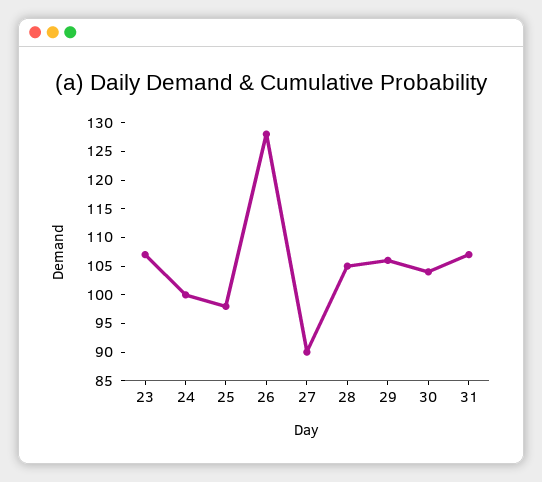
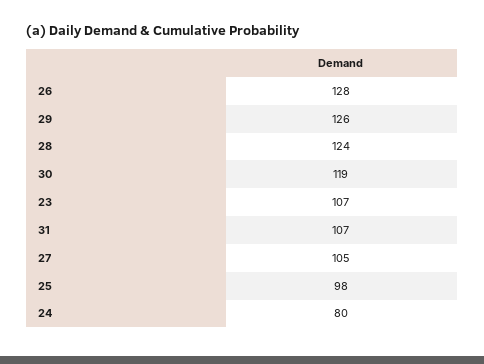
24: 100 -> 80
27: 90 -> 105
28: 105 -> 124
29: 105 -> 126
30: 105 -> 119

